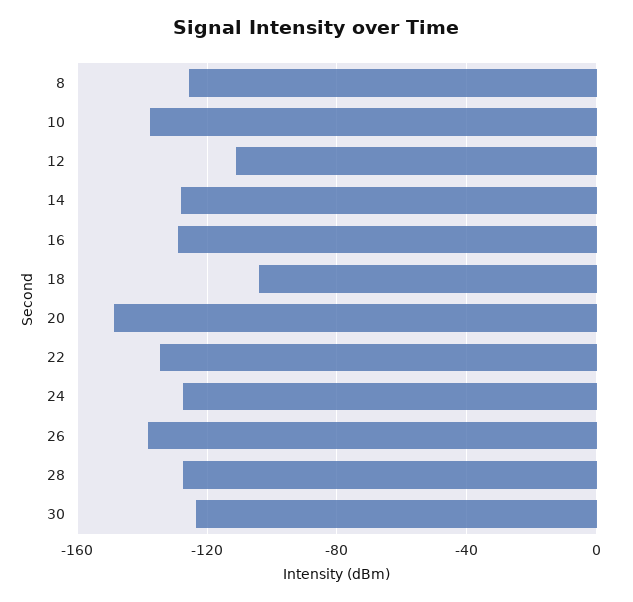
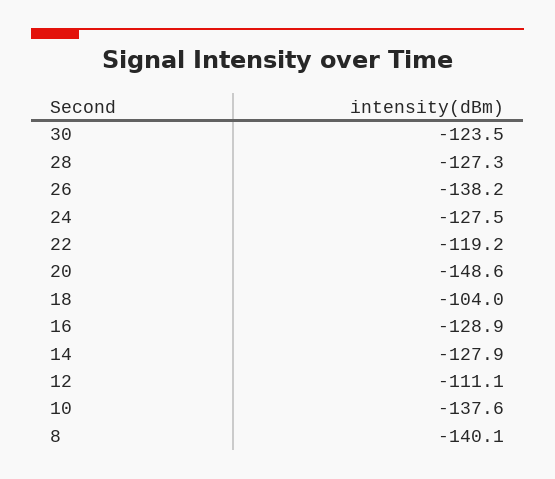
8: -125 -> -140.1
22: -135 -> -119.2

